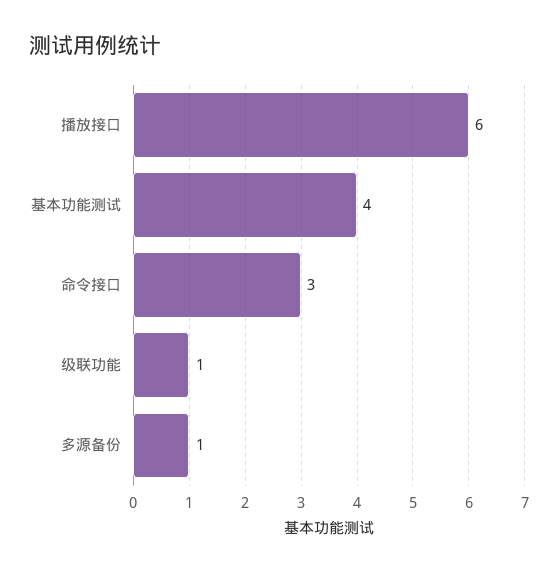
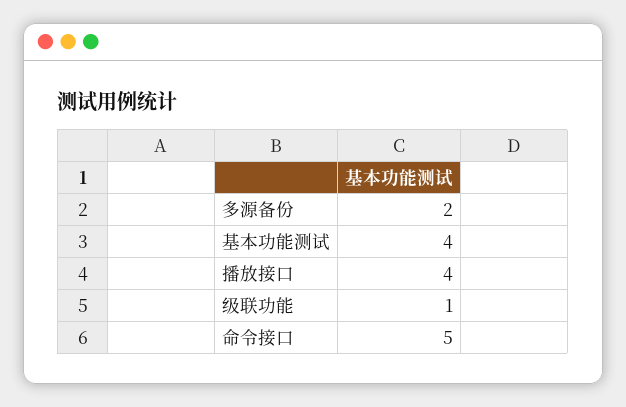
播放接口: 6 -> 4
命令接口: 3 -> 5
多源备份: 1 -> 2

